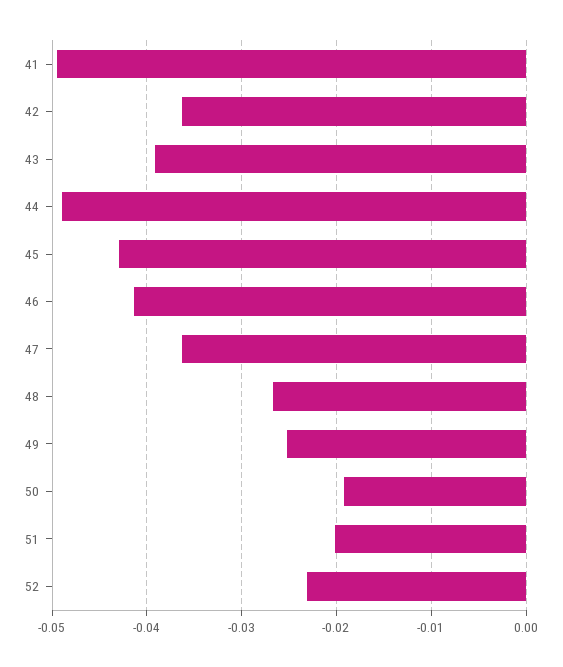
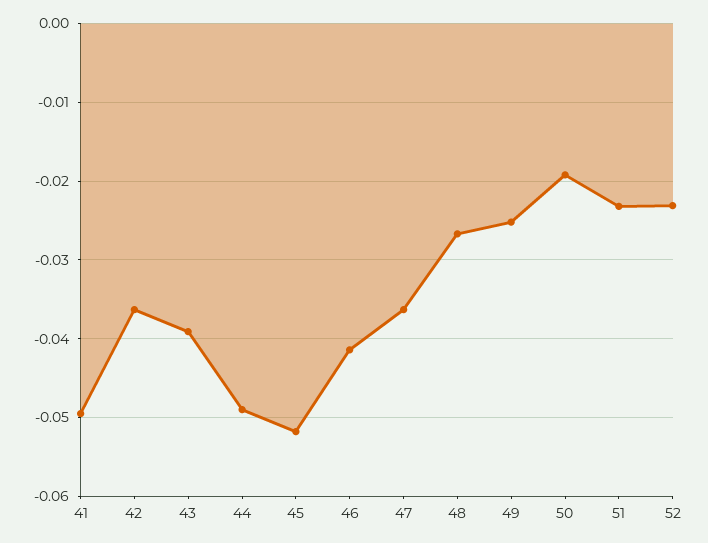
45: -0.043 -> -0.052
51: -0.02 -> -0.023

